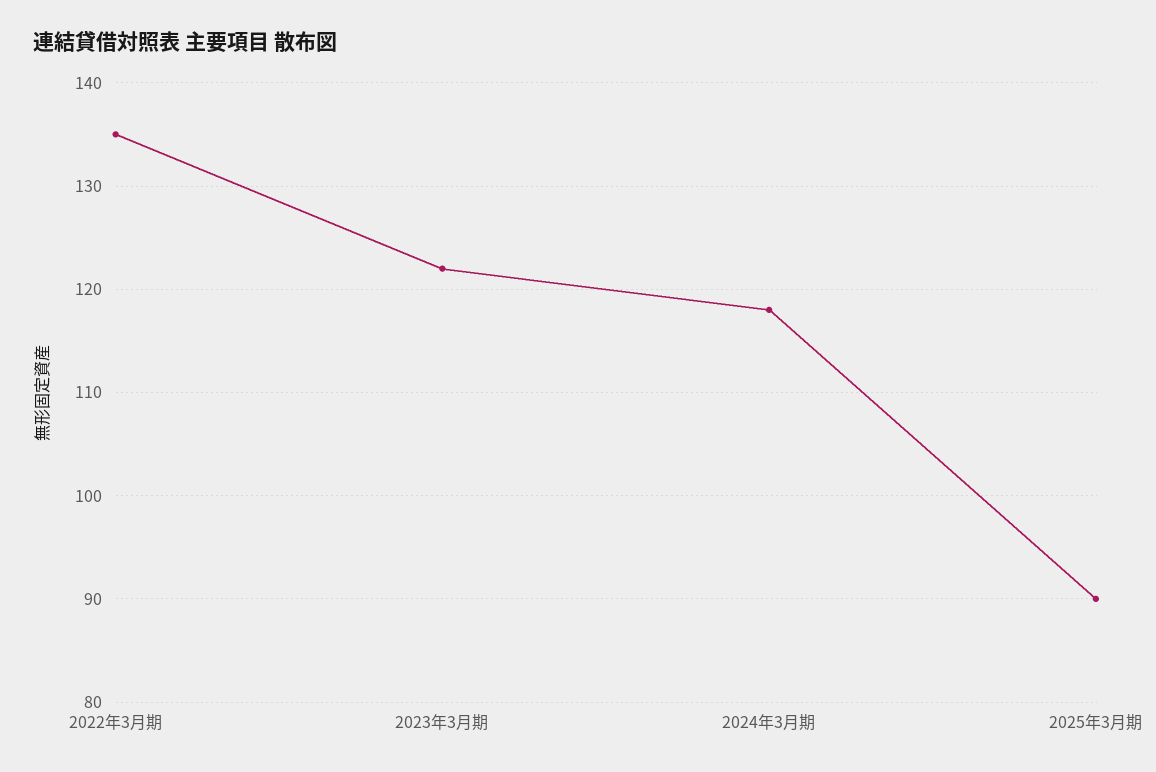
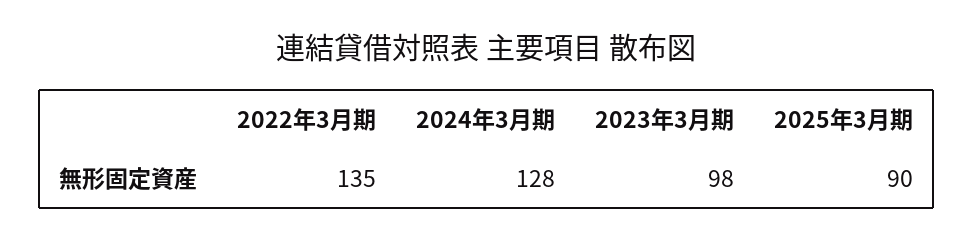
2023年3月期: 122 -> 98
2024年3月期: 118 -> 128

